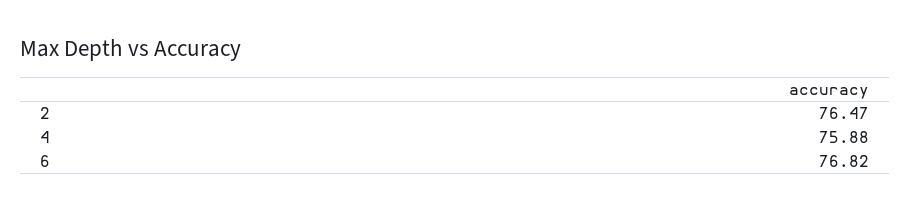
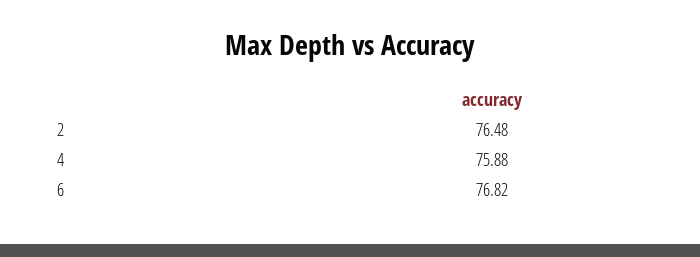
2: 76.47 -> 76.48

